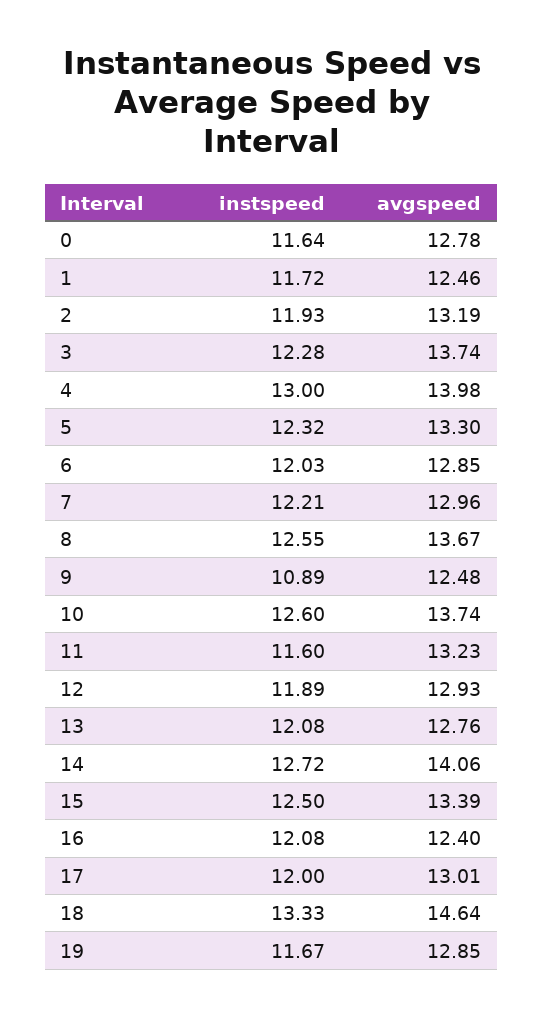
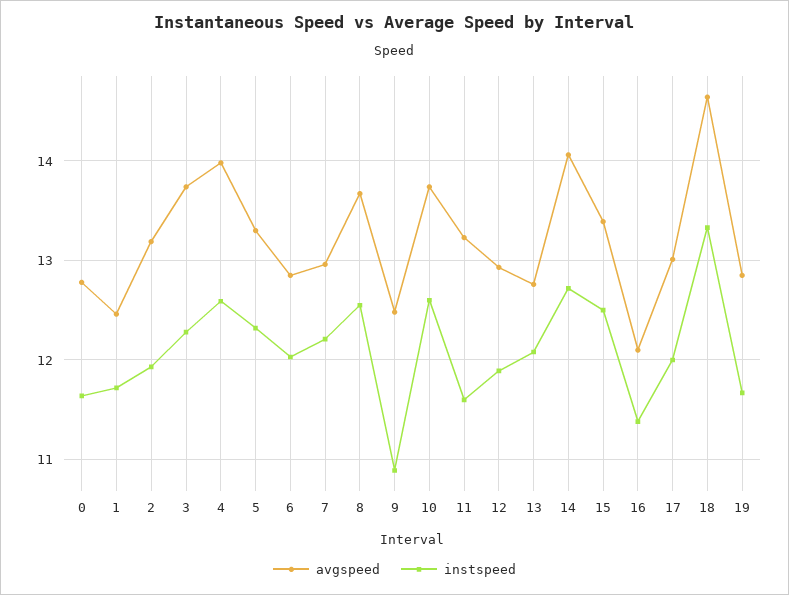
instspeed, 4: 13 -> 12.6
instspeed, 16: 12.08 -> 11.4
avgspeed, 16: 12.4 -> 12.1

